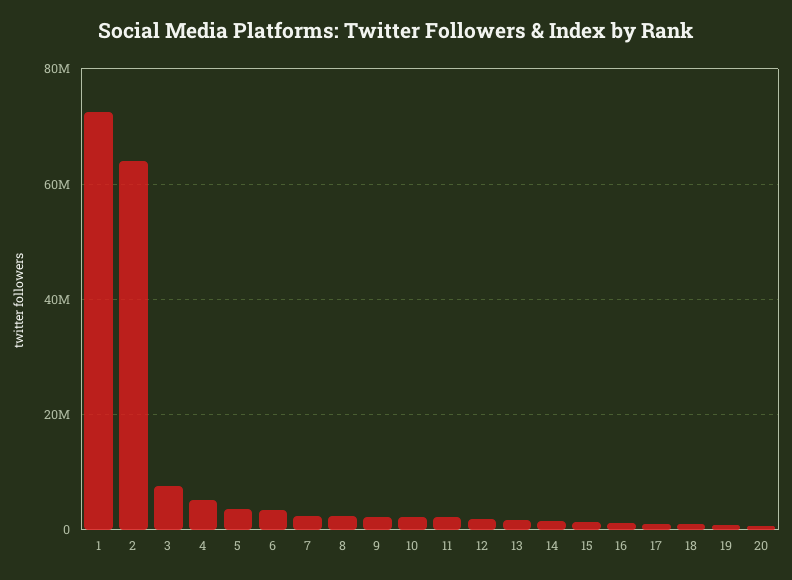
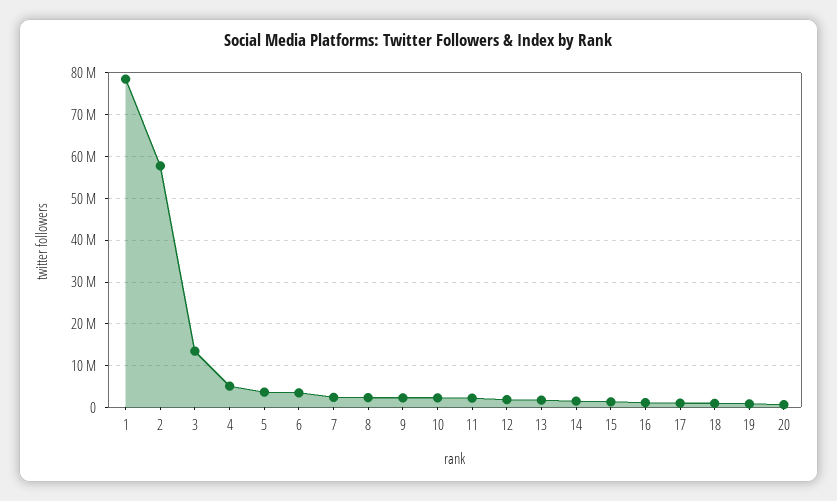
1: 72000000 -> 78000000
2: 64000000 -> 58000000
3: 8000000 -> 14000000

